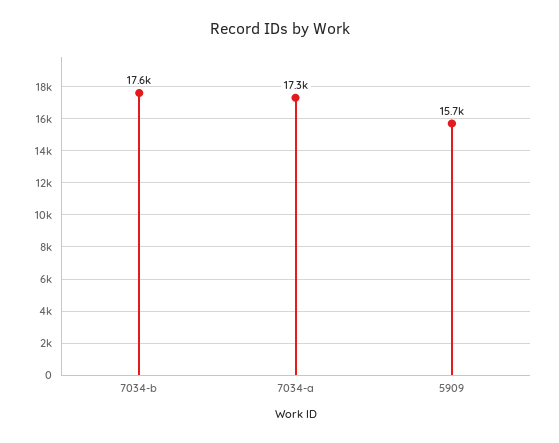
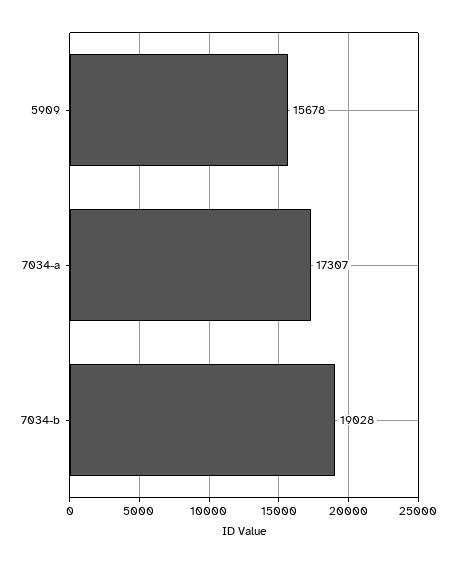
7034-b: 17600 -> 19028

